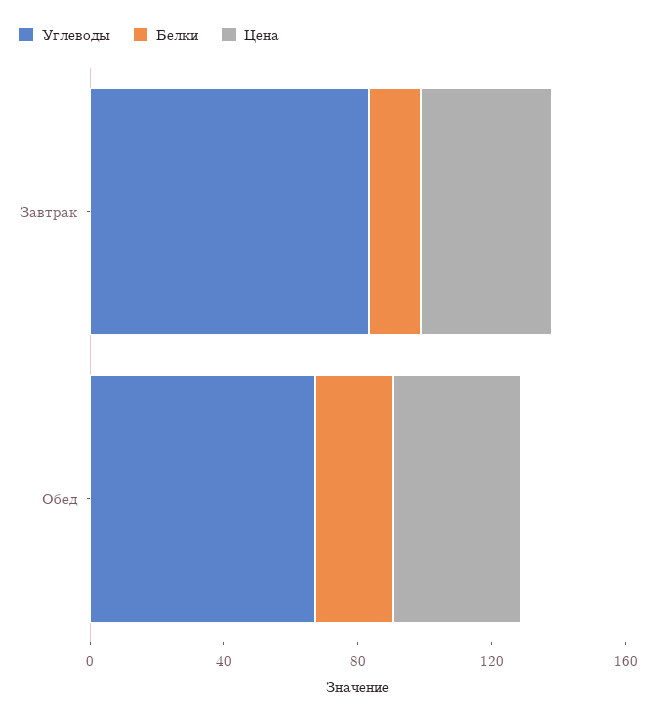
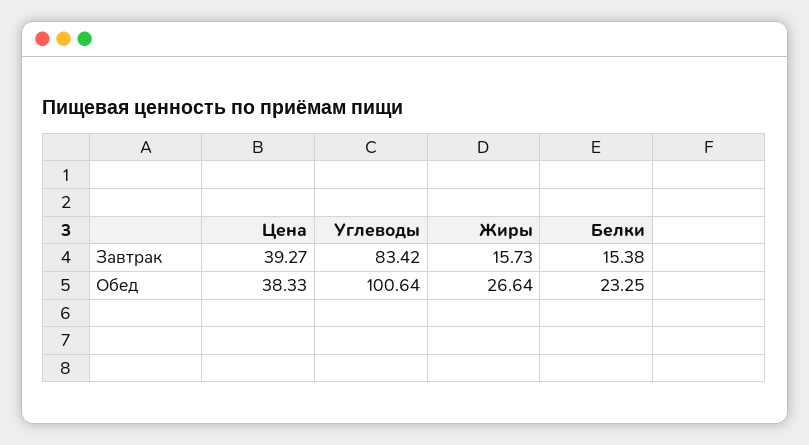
Углеводы, Обед: 70 -> 100.64
Жиры, Завтрак: none -> 15.73
Жиры, Обед: none -> 26.64

